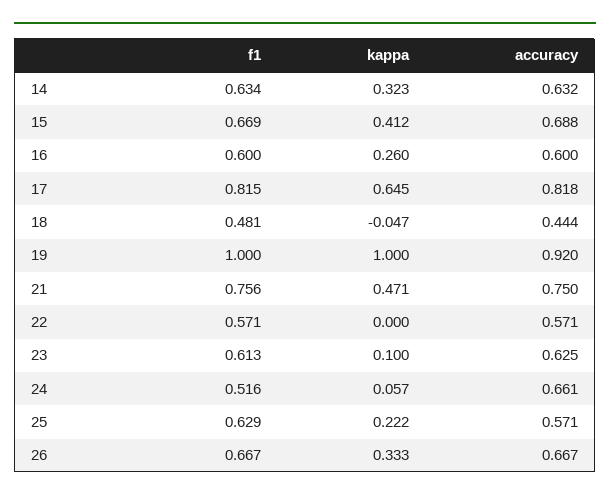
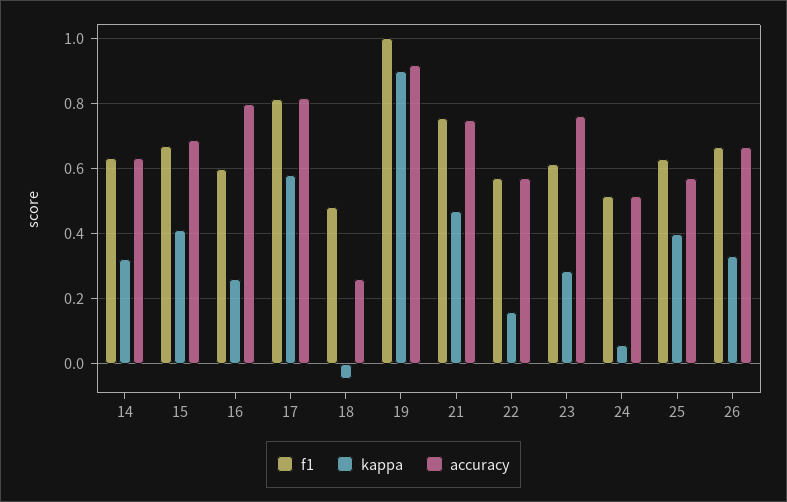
accuracy, 16: 0.6 -> 0.8
kappa, 17: 0.645 -> 0.58
accuracy, 18: 0.444 -> 0.26
kappa, 19: 1 -> 0.9
kappa, 22: 0 -> 0.16
kappa, 23: 0.1 -> 0.28
accuracy, 23: 0.625 -> 0.76
accuracy, 24: 0.661 -> 0.52
kappa, 25: 0.222 -> 0.4

